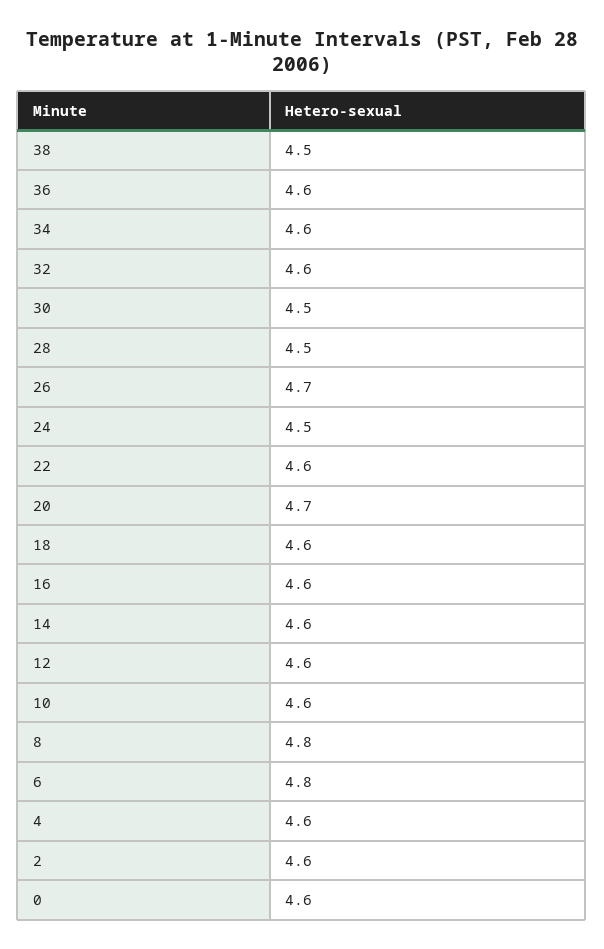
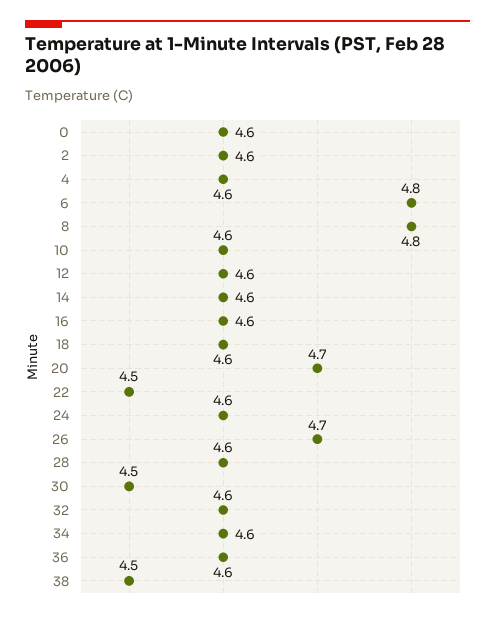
28: 4.5 -> 4.6
24: 4.5 -> 4.6
22: 4.6 -> 4.5

